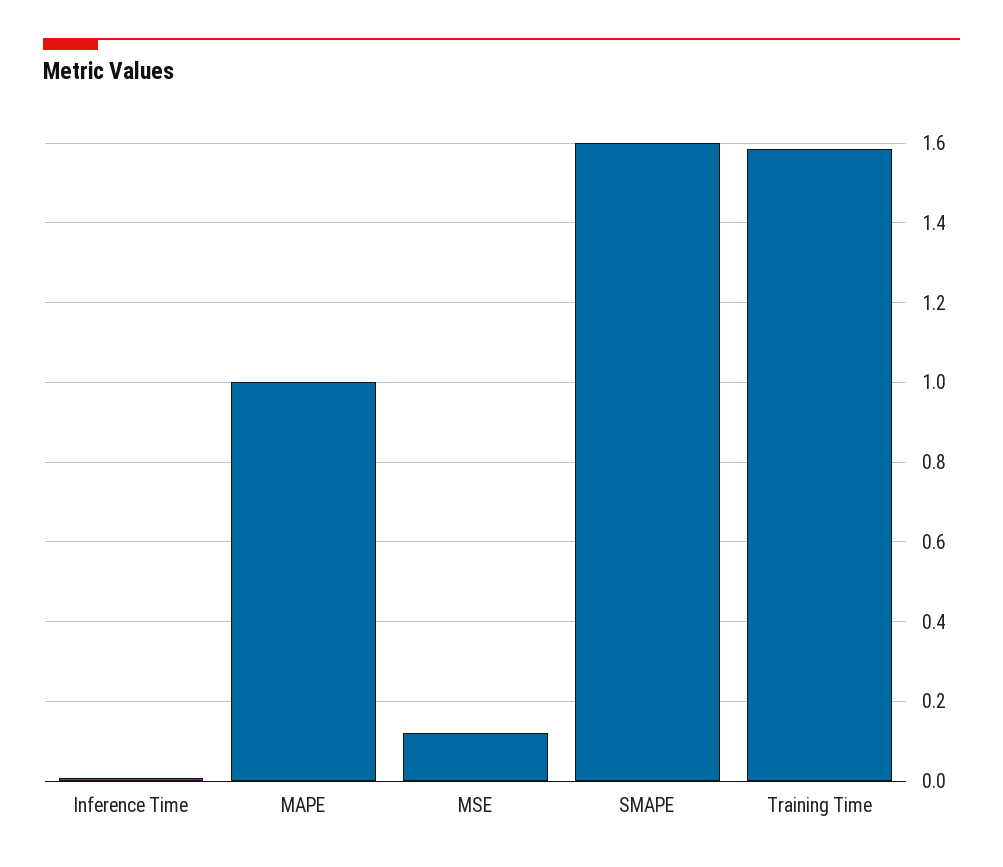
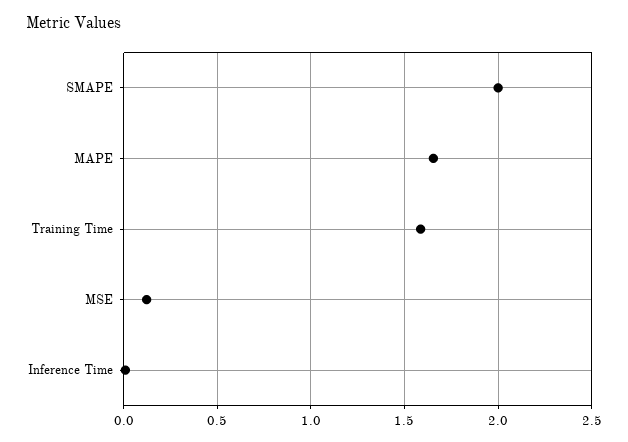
MAPE: 1 -> 1.65
SMAPE: 1.6 -> 2

